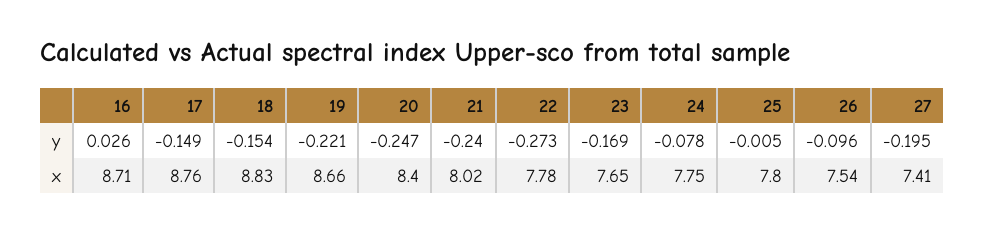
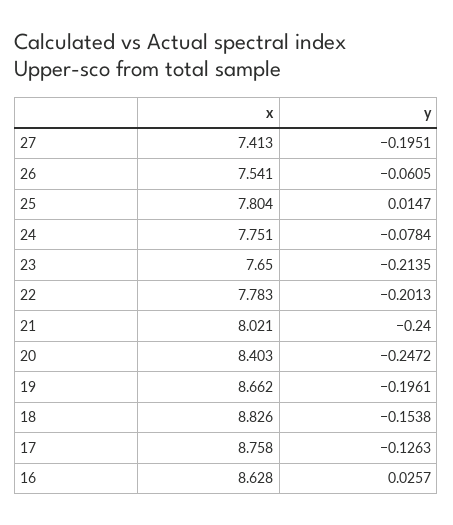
17, y: -0.149 -> -0.1263
19, y: -0.221 -> -0.1961
22, y: -0.273 -> -0.2013
23, y: -0.169 -> -0.2135
25, y: -0.005 -> 0.0147
26, y: -0.096 -> -0.0605
16, x: 8.71 -> 8.628

